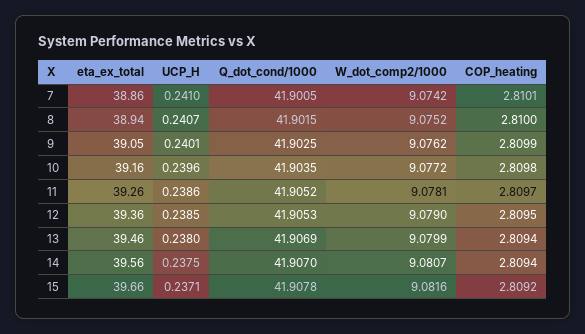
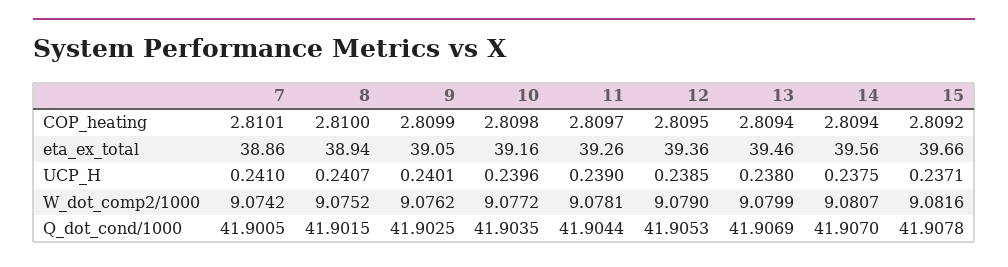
UCP_H, 11: 0.2386 -> 0.239
Q_dot_cond/1000, 11: 41.9052 -> 41.9044

